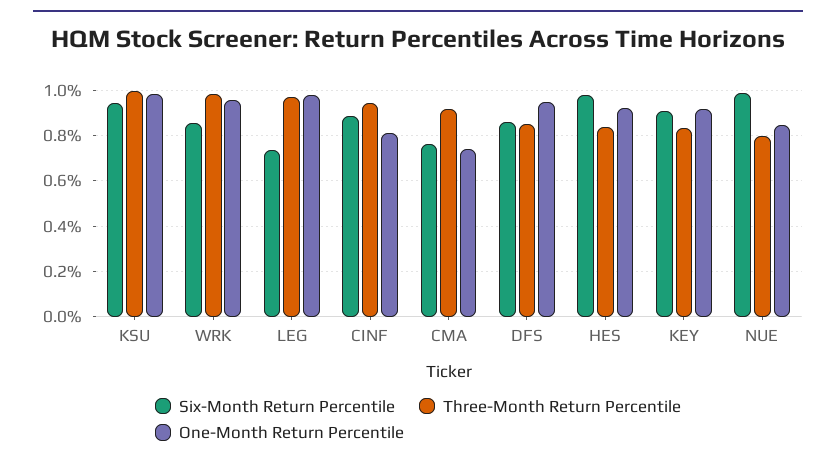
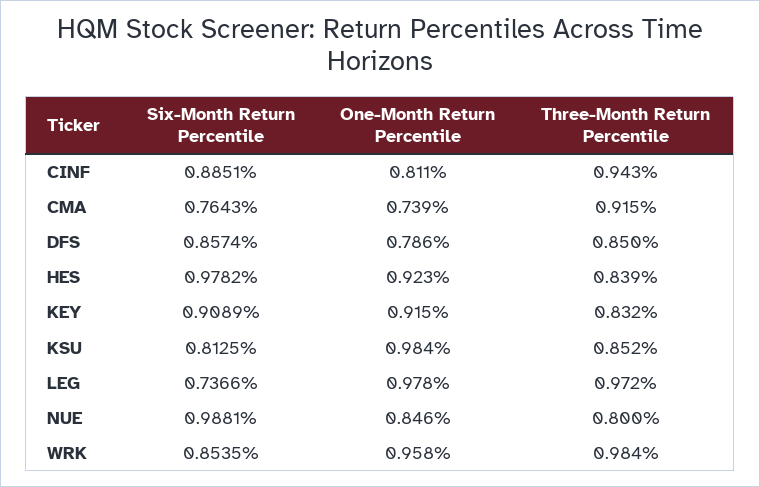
Six-Month Return Percentile, KSU: 0.95 -> 0.8125
Three-Month Return Percentile, KSU: 1 -> 0.852
One-Month Return Percentile, DFS: 0.95 -> 0.786

